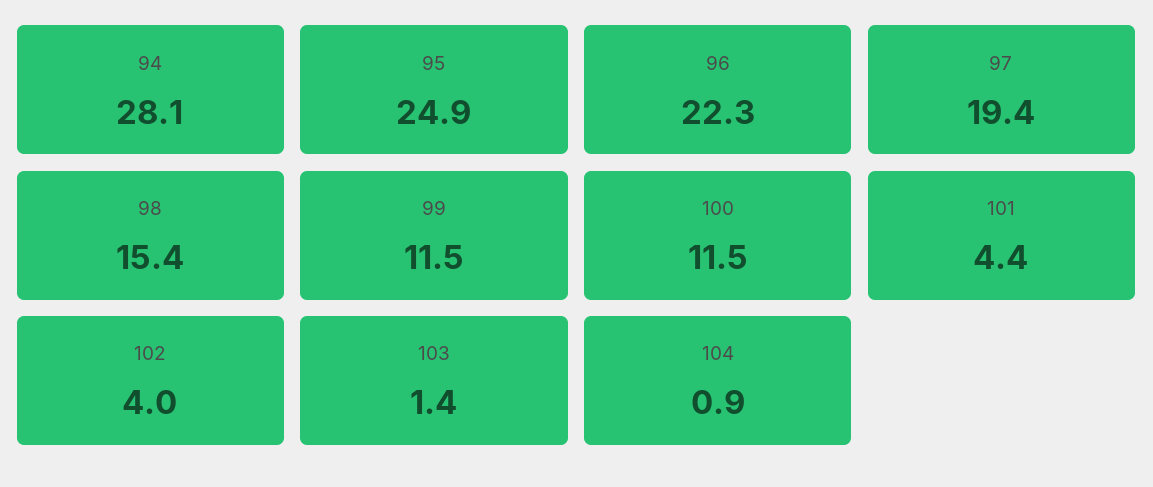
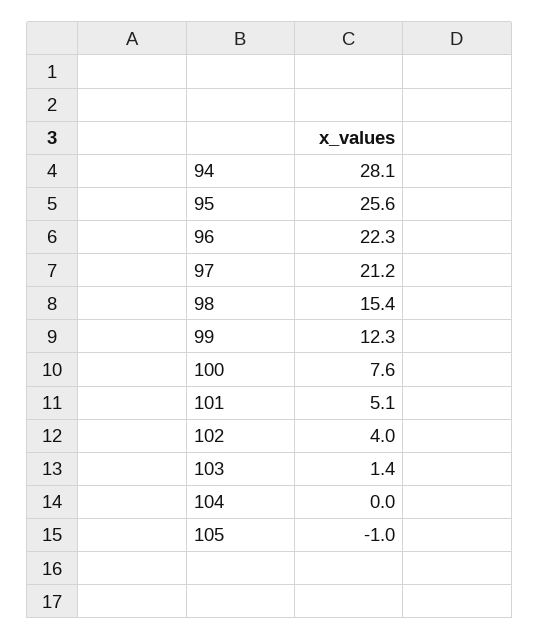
95: 24.9 -> 25.6
97: 19.4 -> 21.2
99: 11.5 -> 12.3
100: 11.5 -> 7.6
101: 4.4 -> 5.1
104: 0.9 -> 0
105: none -> -1

